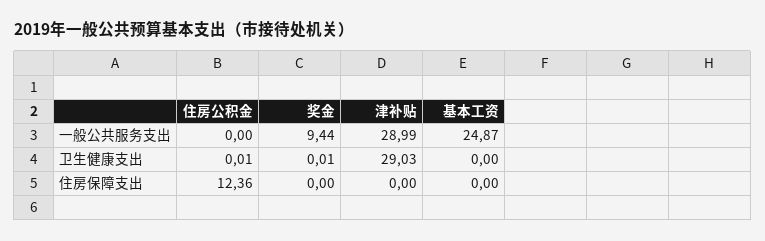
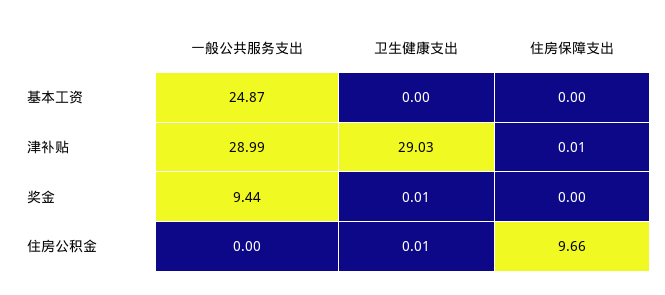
住房公积金, 住房保障支出: 12.36 -> 9.66
津补贴, 住房保障支出: 0 -> 0.01

